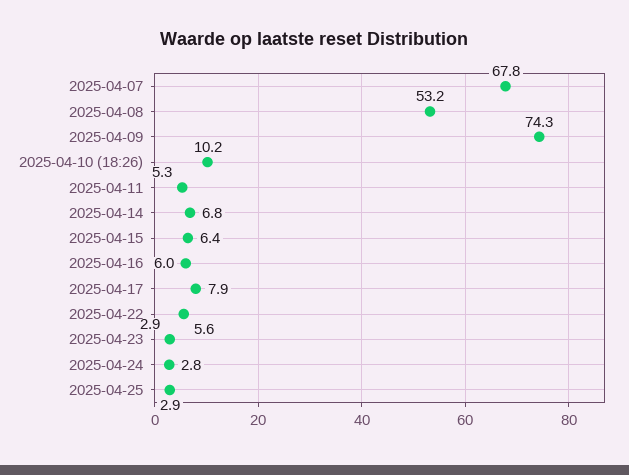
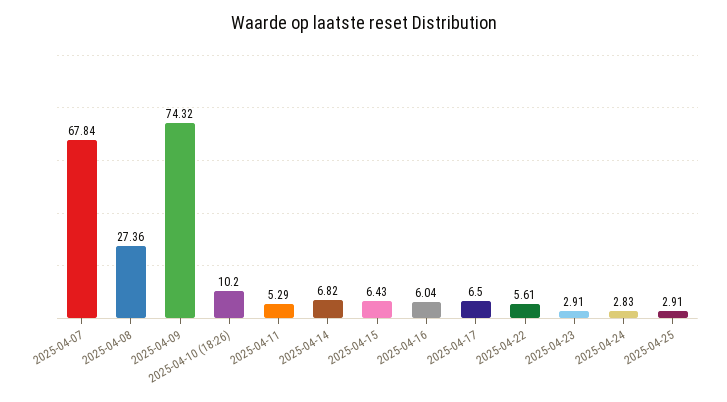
2025-04-08: 53.2 -> 27.36
2025-04-17: 7.9 -> 6.5

